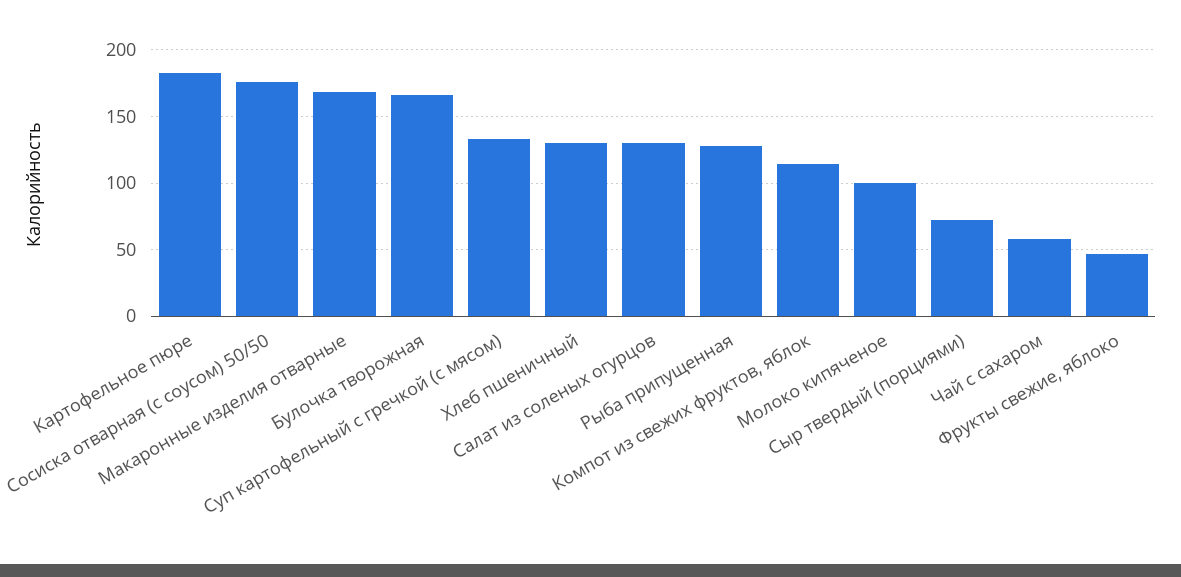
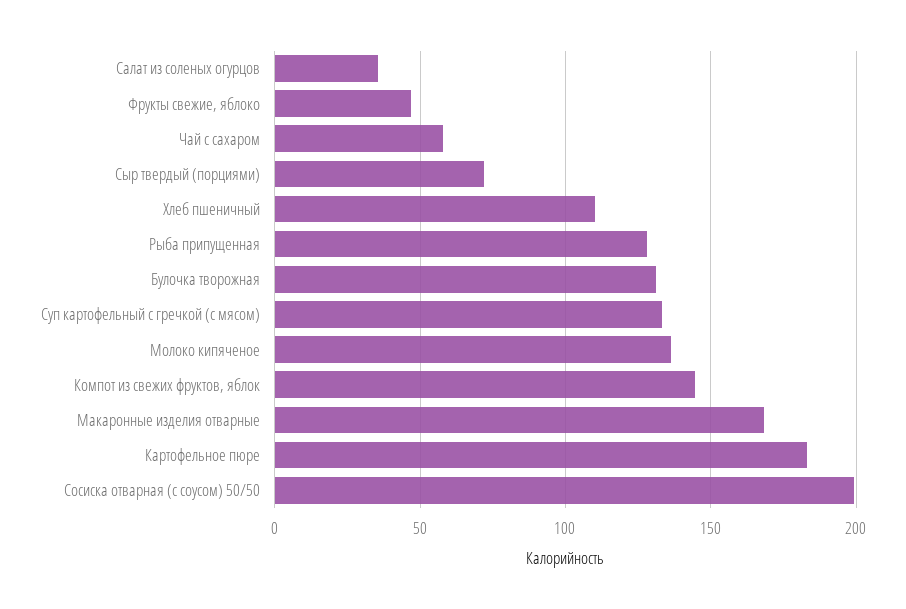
Сосиска отварная (с соусом) 50/50: 175 -> 200
Булочка творожная: 165 -> 130
Хлеб пшеничный: 130 -> 110
Салат из соленых огурцов: 130 -> 35
Компот из свежих фруктов, яблок: 115 -> 145
Молоко кипяченое: 100 -> 135

